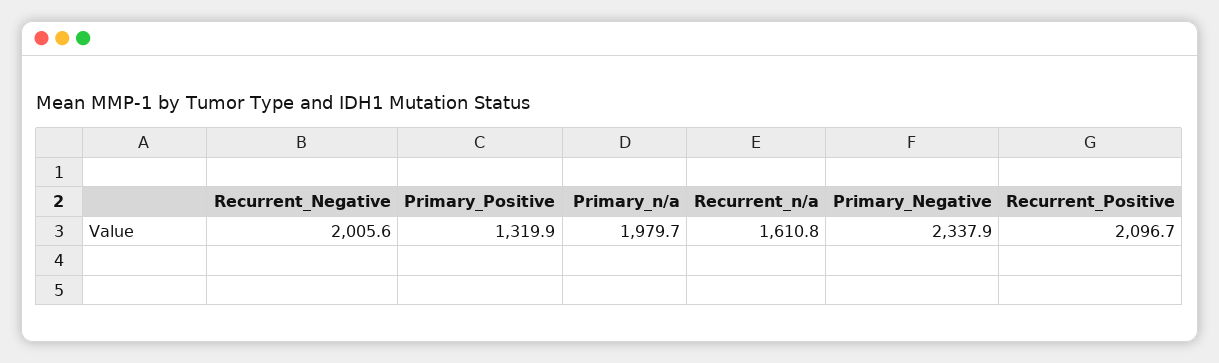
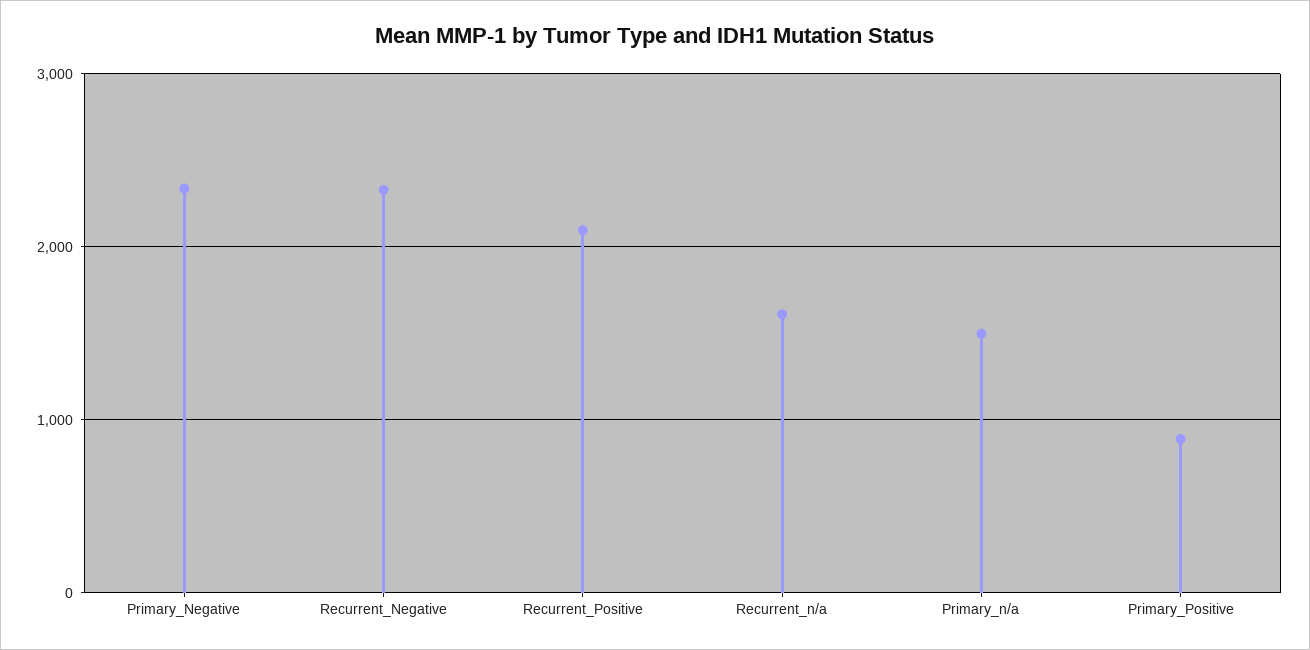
Recurrent_Negative: 2005.6 -> 2300
Primary_Positive: 1319.9 -> 900
Primary_n/a: 1979.7 -> 1500

